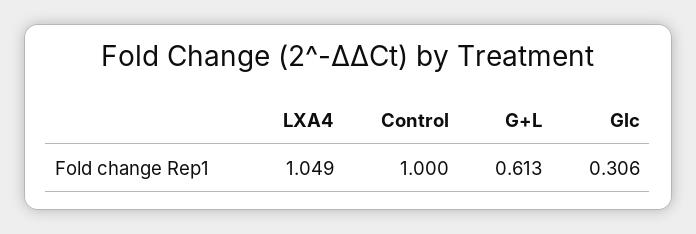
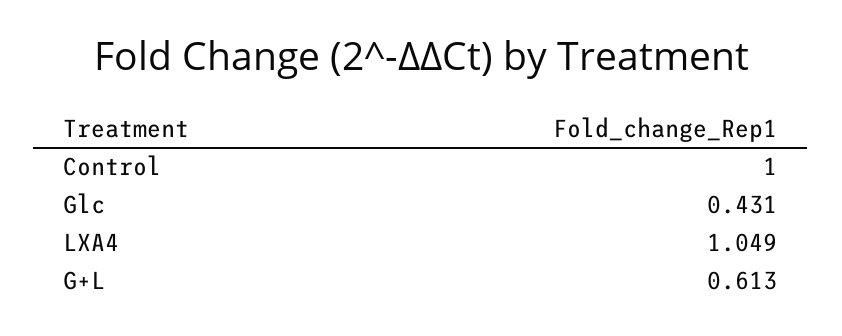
Glc: 0.306 -> 0.431

